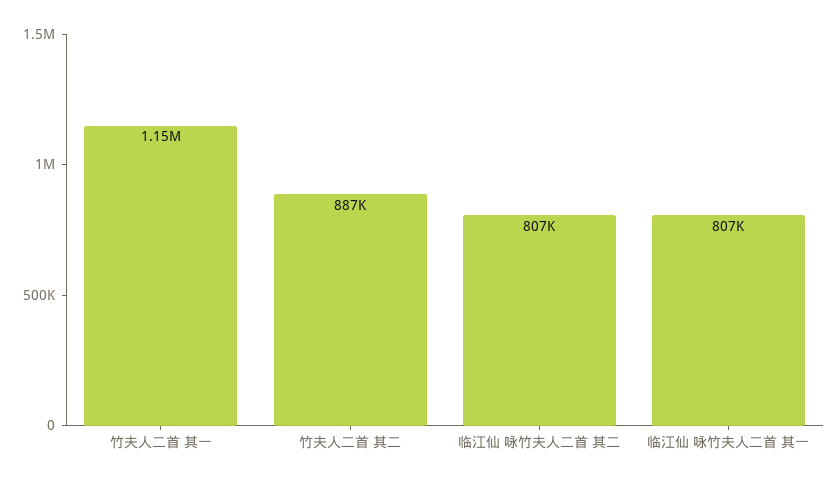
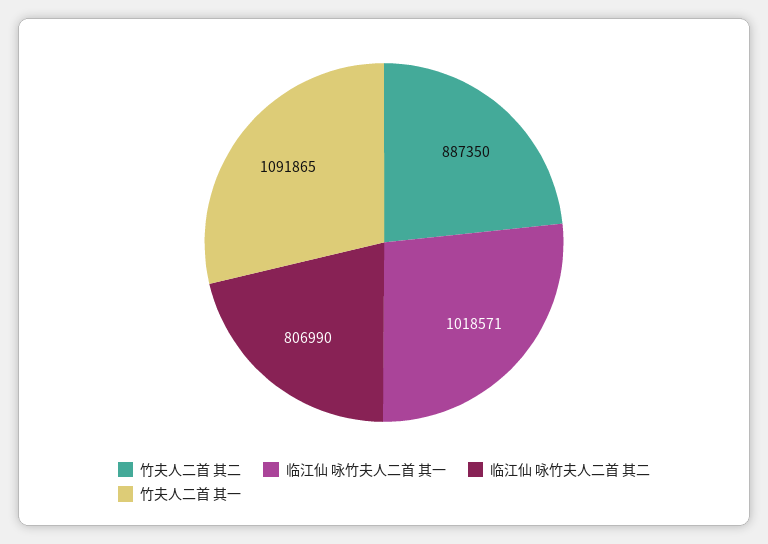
竹夫人二首 其一: 1150000 -> 1091865
临江仙 咏竹夫人二首 其一: 807000 -> 1018571

